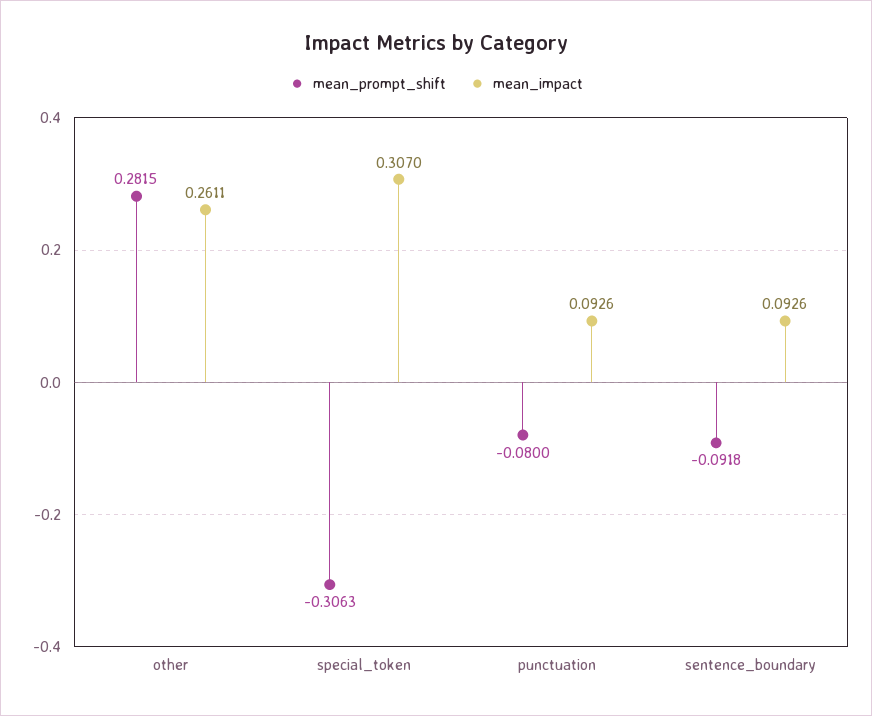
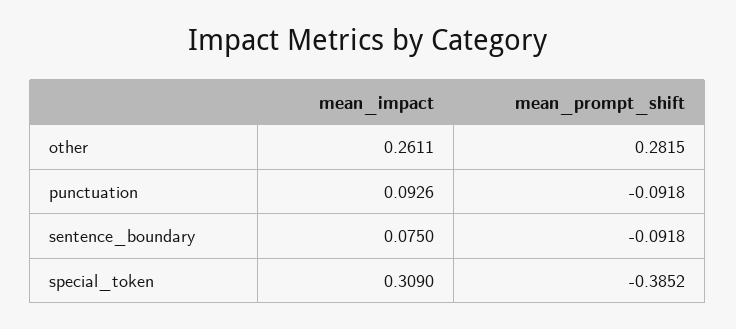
mean_prompt_shift, special_token: -0.3063 -> -0.3852
mean_impact, special_token: 0.307 -> 0.309
mean_prompt_shift, punctuation: -0.08 -> -0.0918
mean_impact, sentence_boundary: 0.0926 -> 0.075

